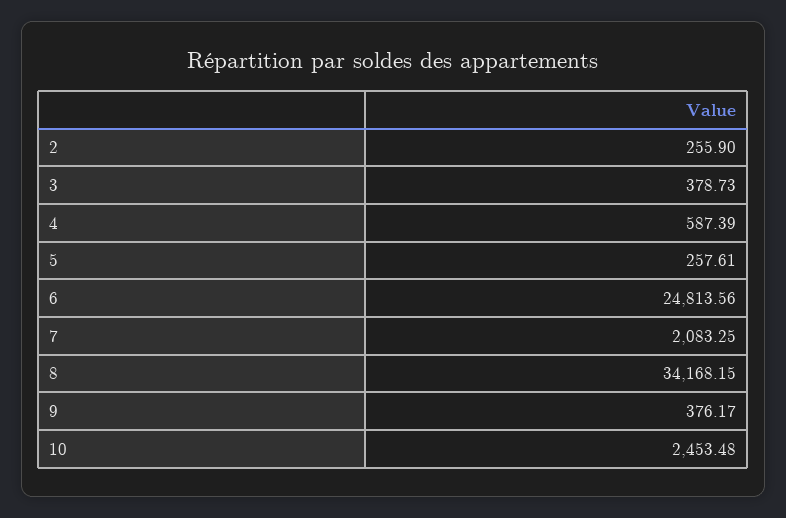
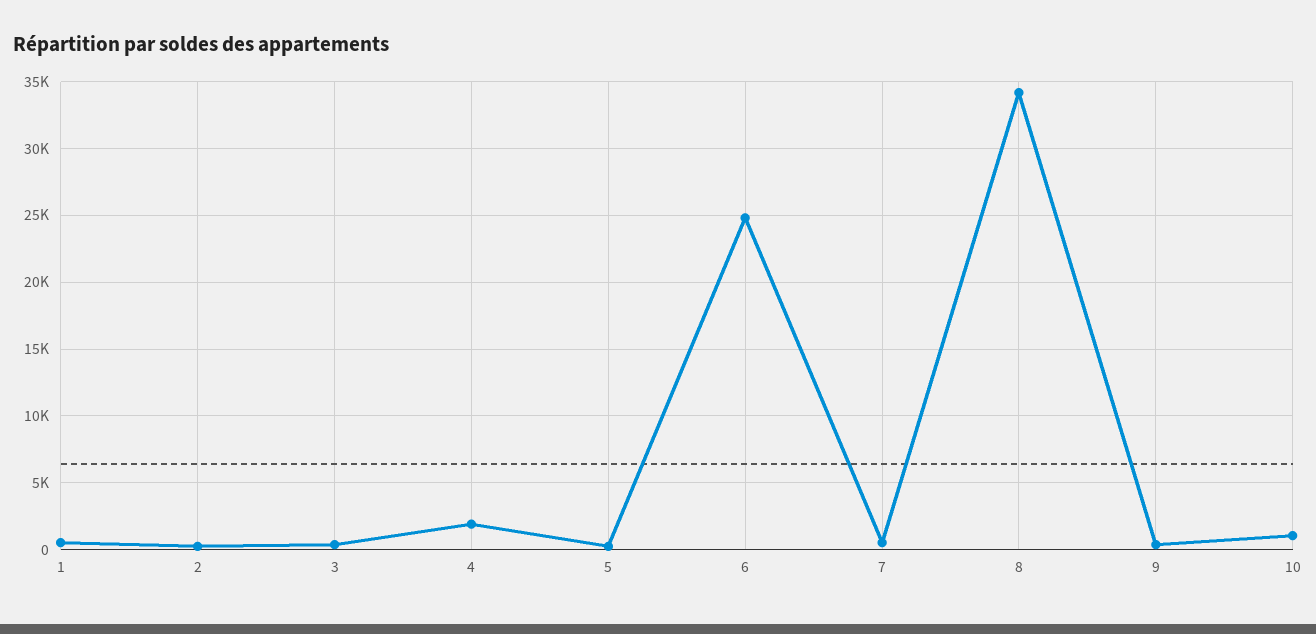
4: 587.39 -> 2000
7: 2083.25 -> 500
10: 2453.48 -> 1000
1: none -> 500

